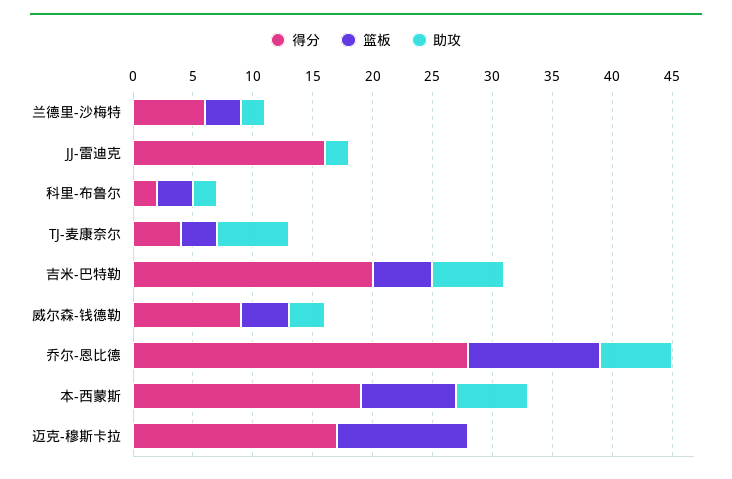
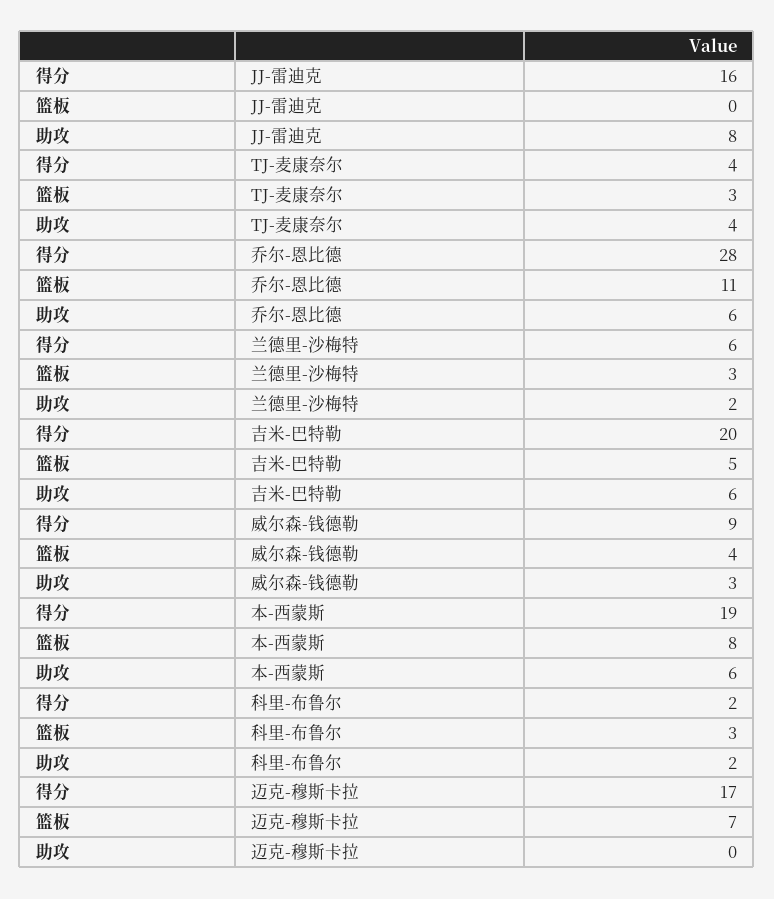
助攻, JJ-雷迪克: 2 -> 8
助攻, TJ-麦康奈尔: 6 -> 4
篮板, 迈克-穆斯卡拉: 11 -> 7

